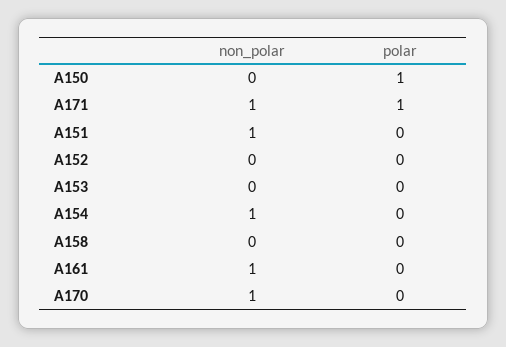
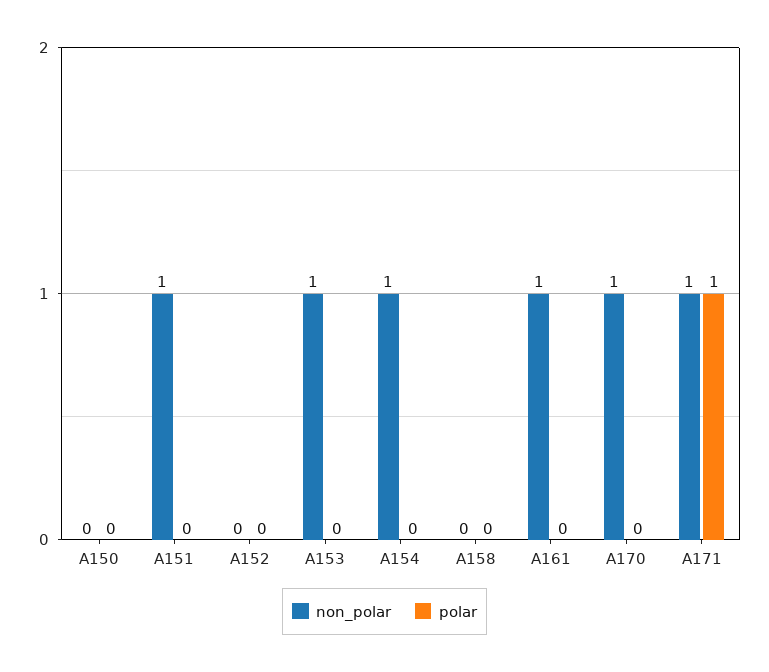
polar, A150: 1 -> 0
non_polar, A153: 0 -> 1

